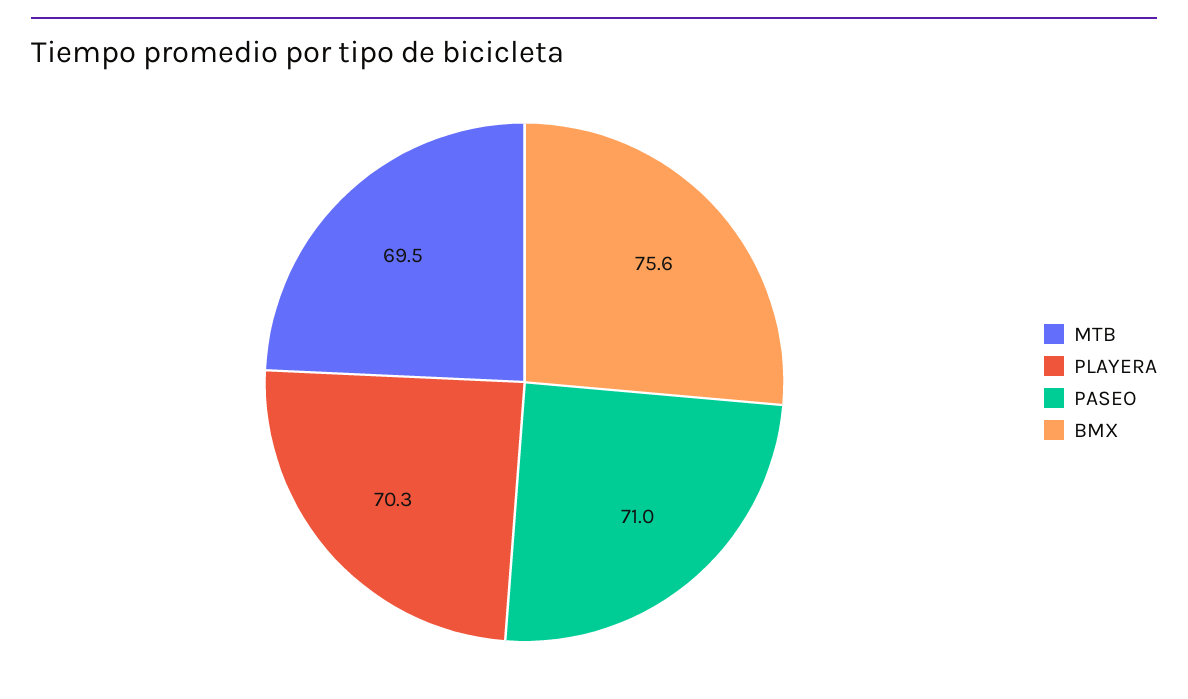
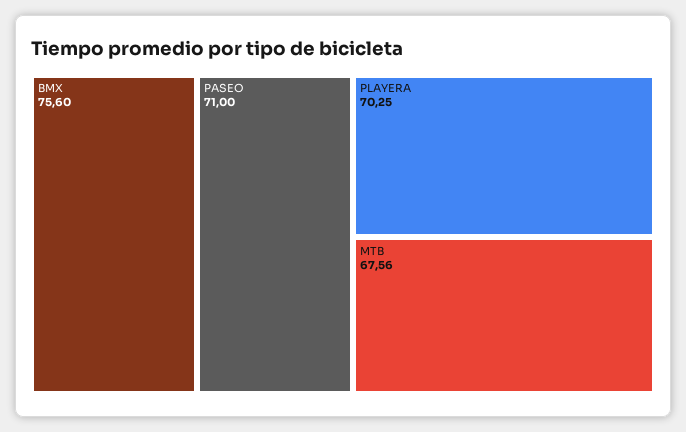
MTB: 69.5 -> 67.56

